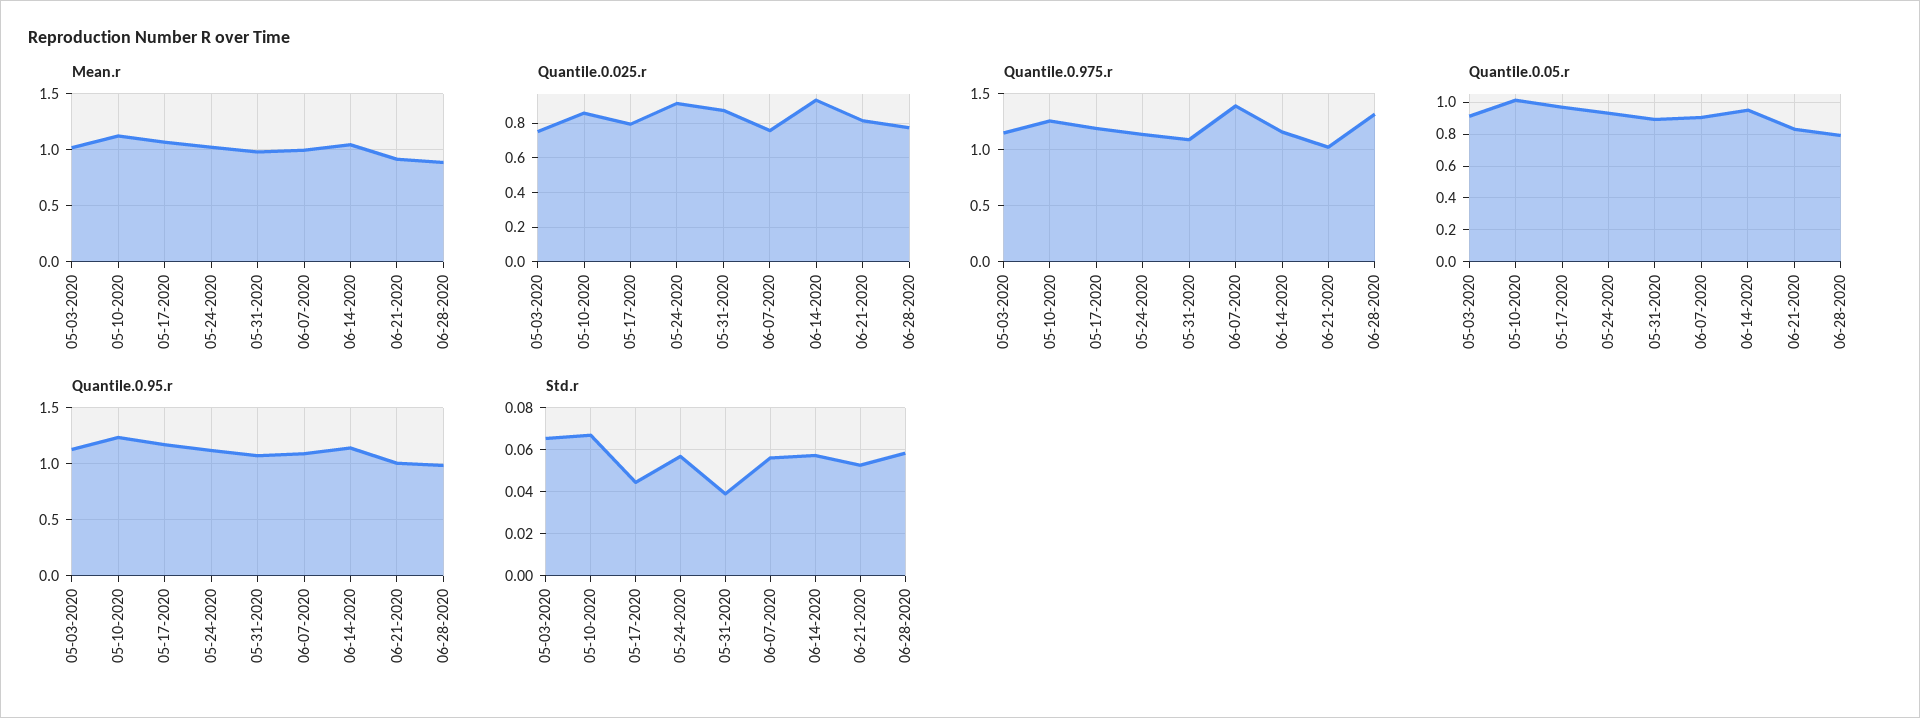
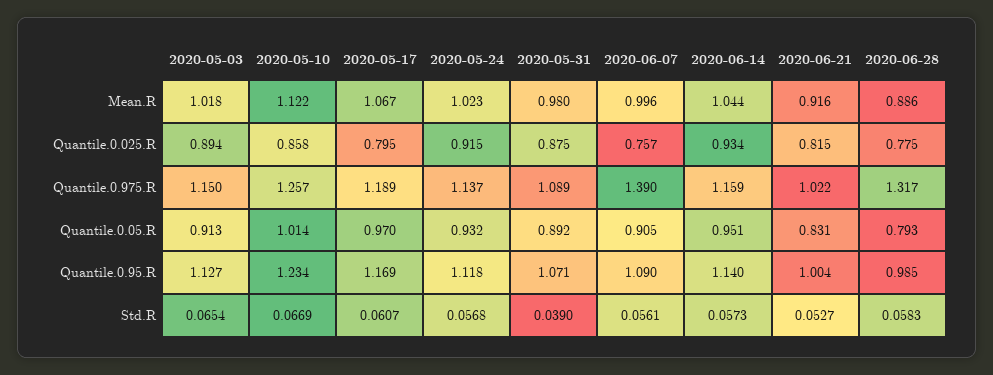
Quantile.0.025.r, 05-03-2020: 0.75 -> 0.894
Std.r, 05-17-2020: 0.045 -> 0.0607

